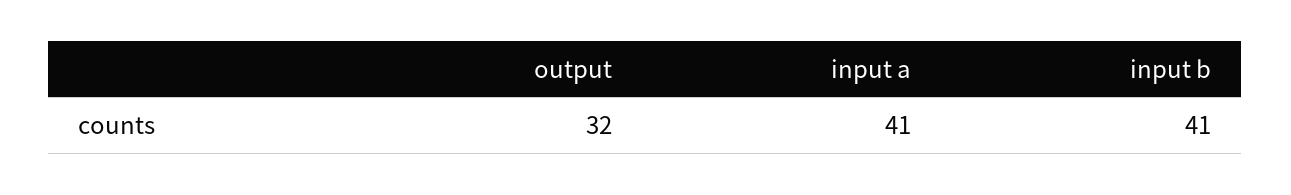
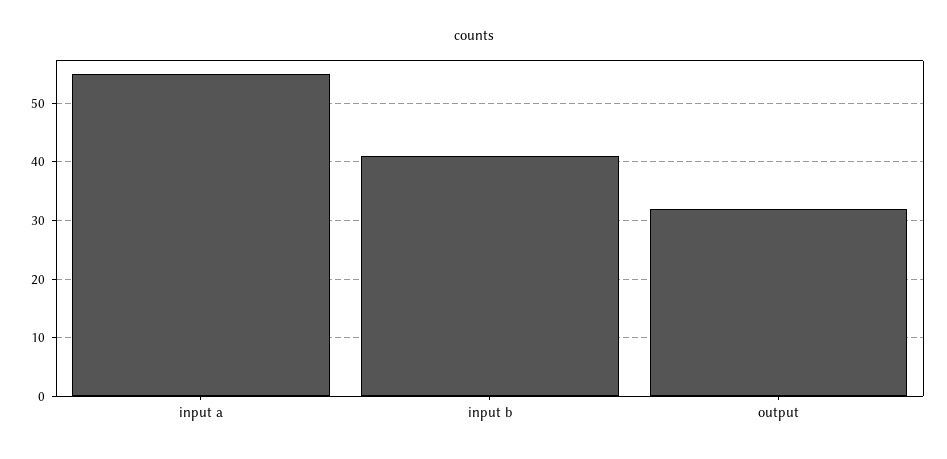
input a: 41 -> 55

